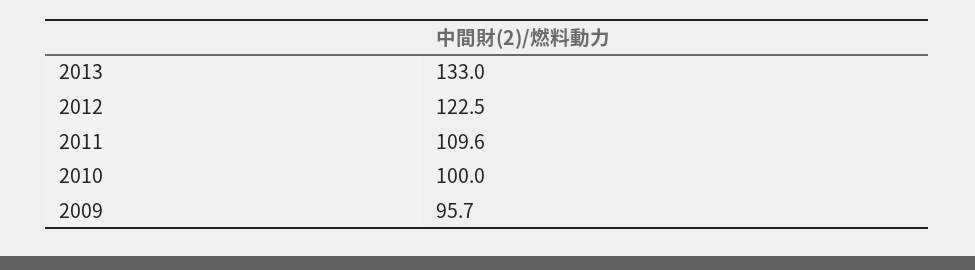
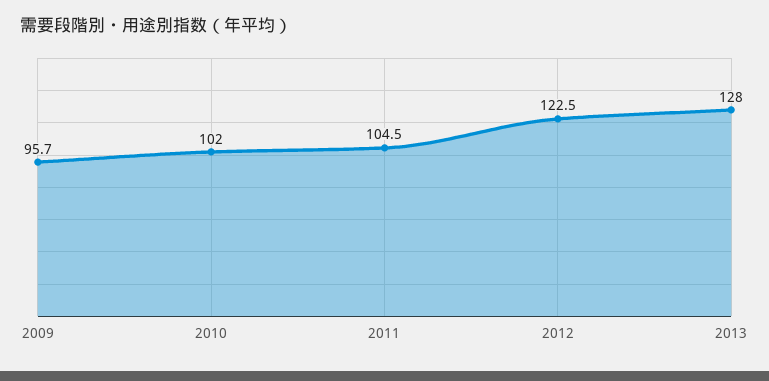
2013: 133 -> 128
2011: 109.6 -> 104.5
2010: 100 -> 102

